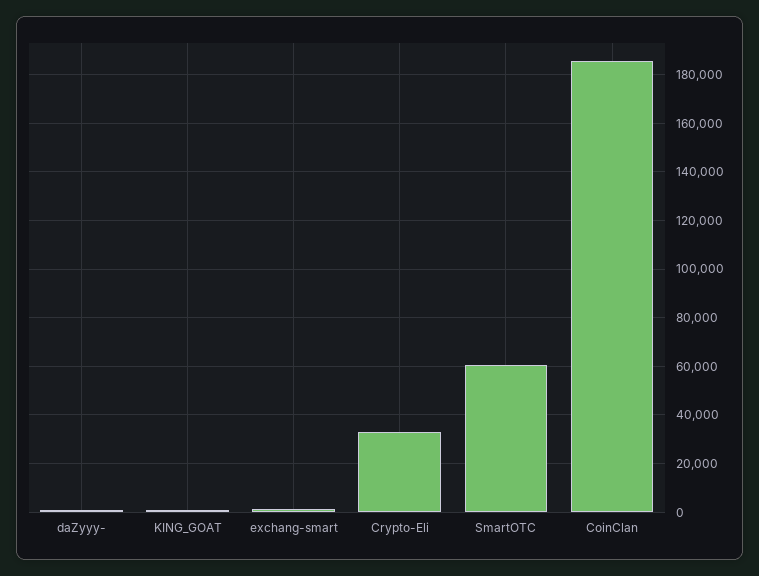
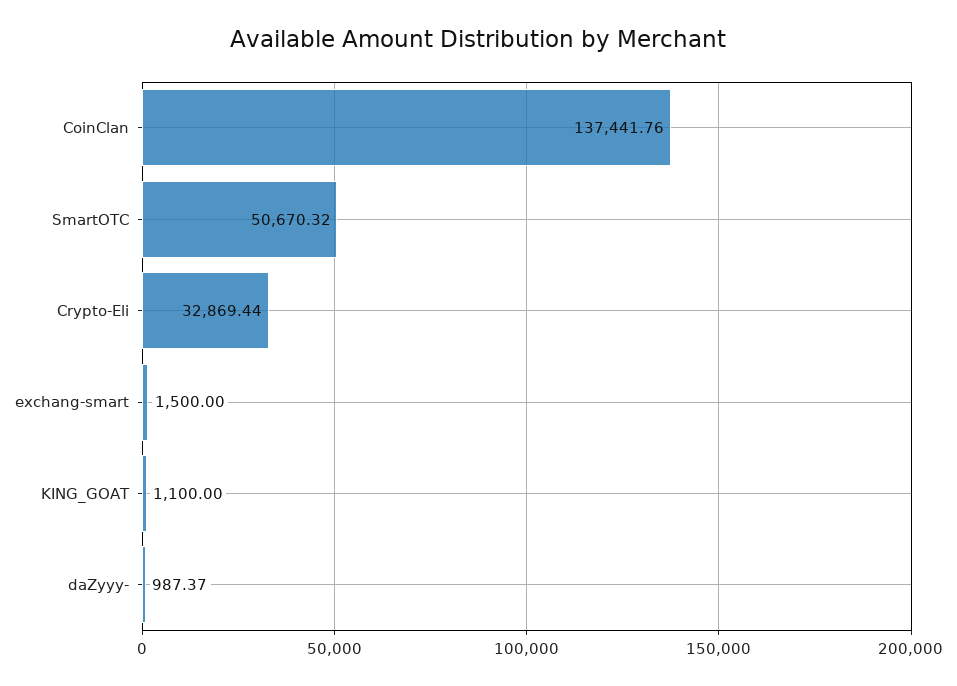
SmartOTC: 60000 -> 50670.32
CoinClan: 185000 -> 137441.76

